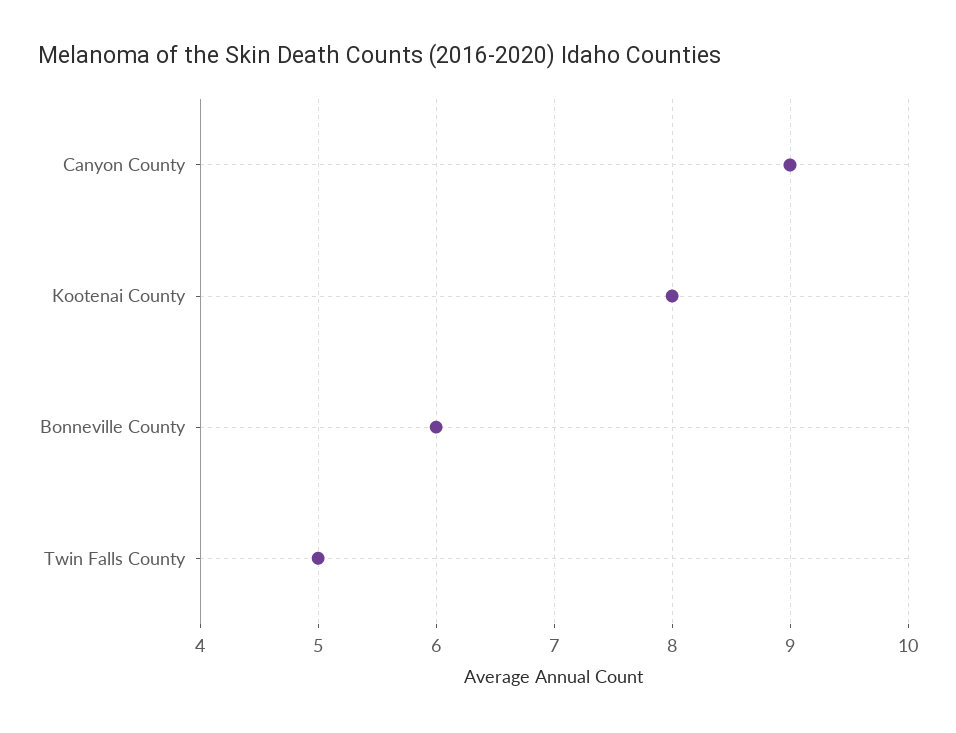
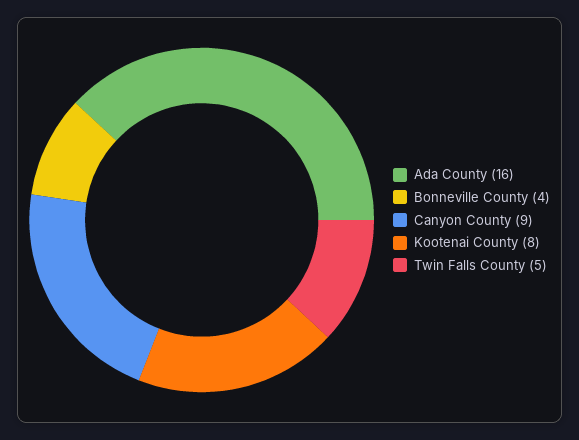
Bonneville County: 6 -> 4
Ada County: none -> 16

